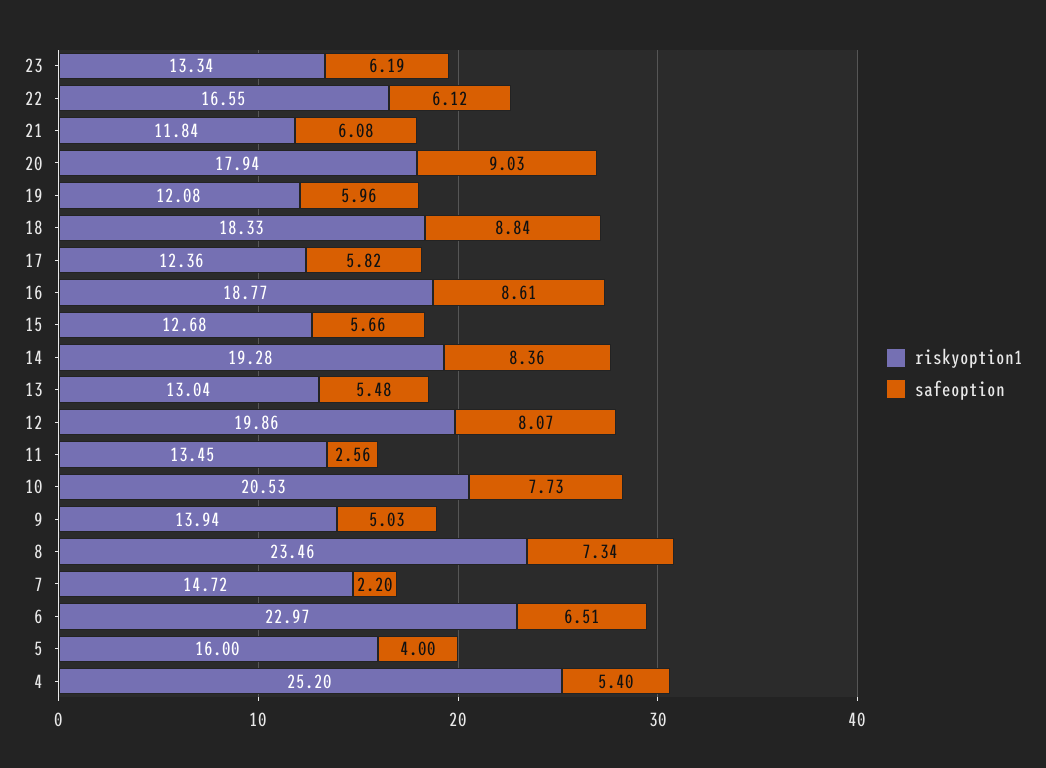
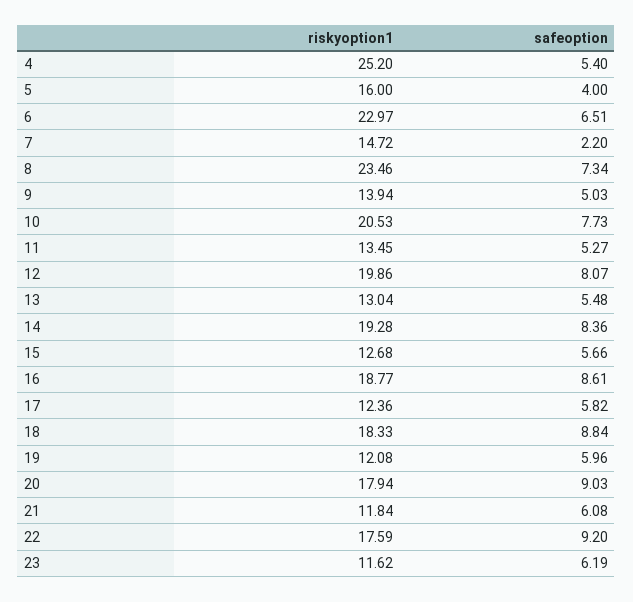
riskyoption1, 23: 13.34 -> 11.62
riskyoption1, 22: 16.55 -> 17.59
safeoption, 22: 6.12 -> 9.2
safeoption, 11: 2.56 -> 5.27

